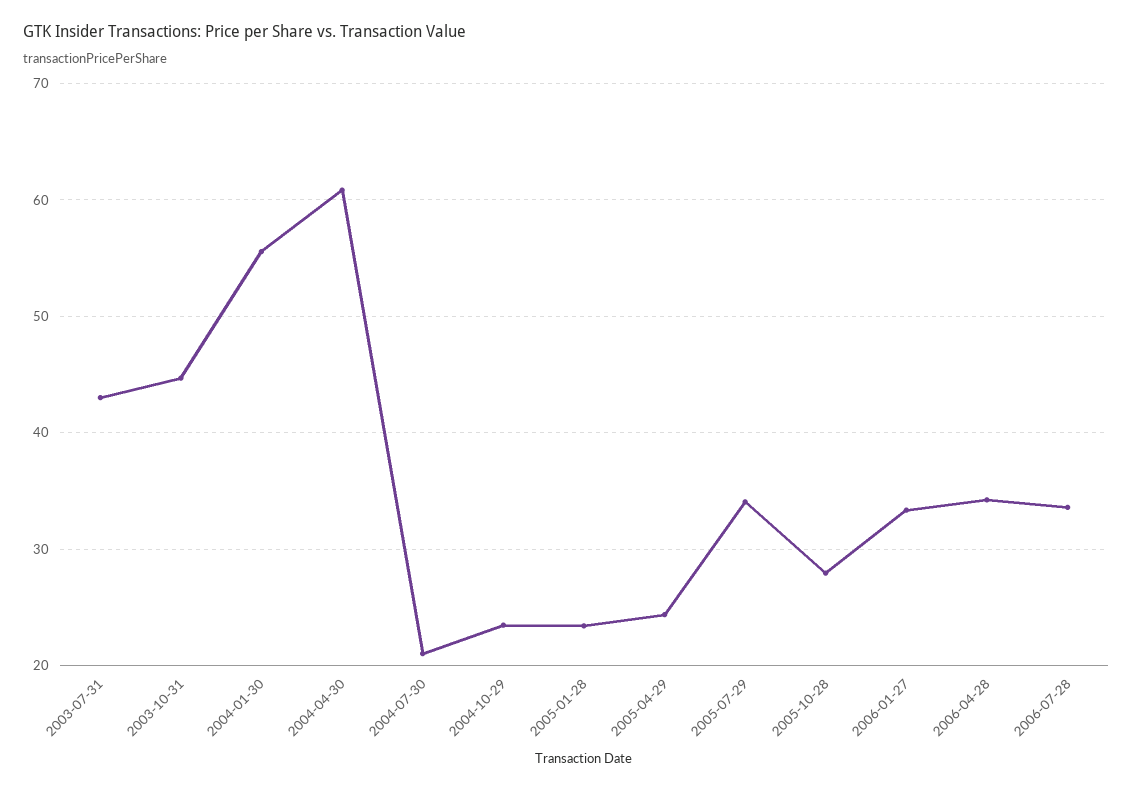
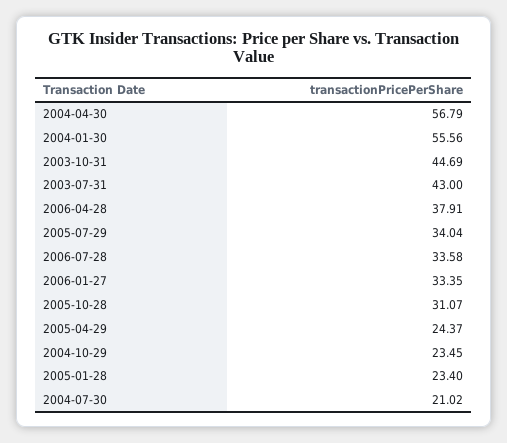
2004-04-30: 61 -> 56.79
2005-10-28: 28 -> 31.07
2006-04-28: 34 -> 37.91

